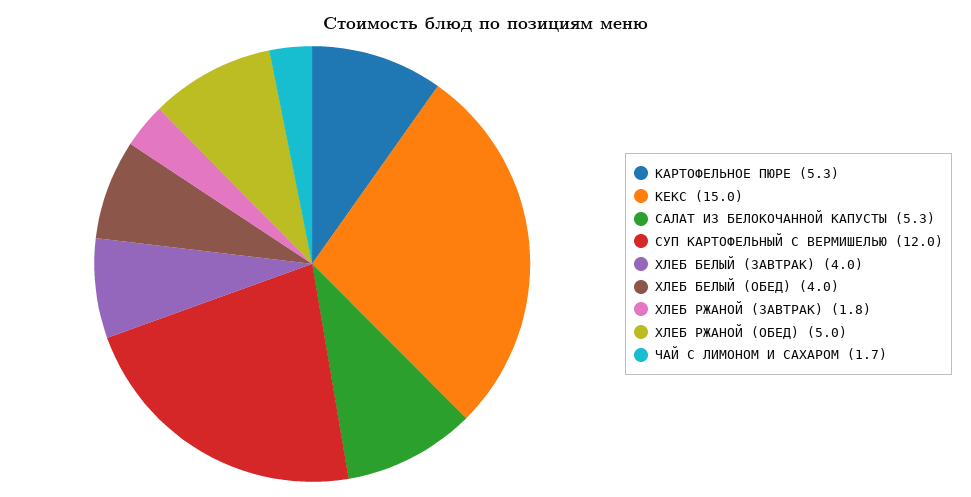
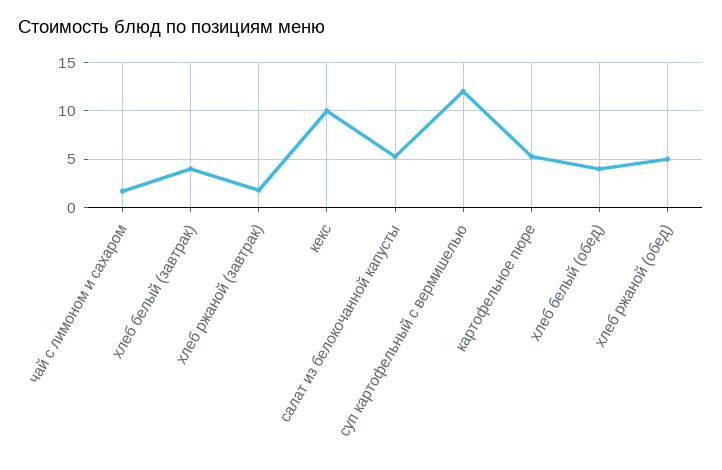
КЕКС: 15 -> 10

